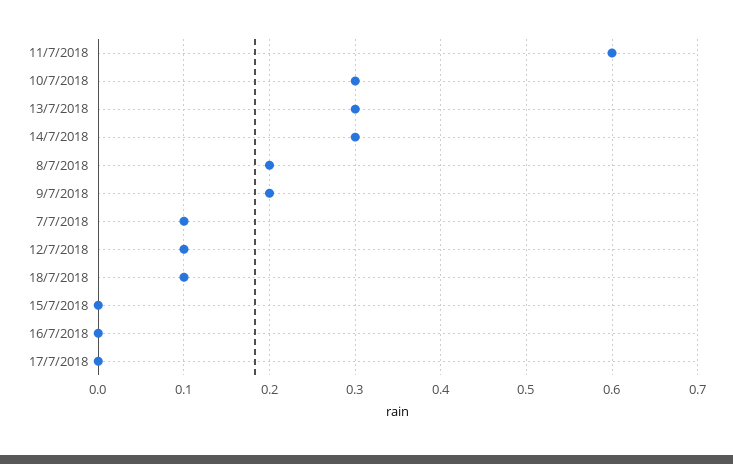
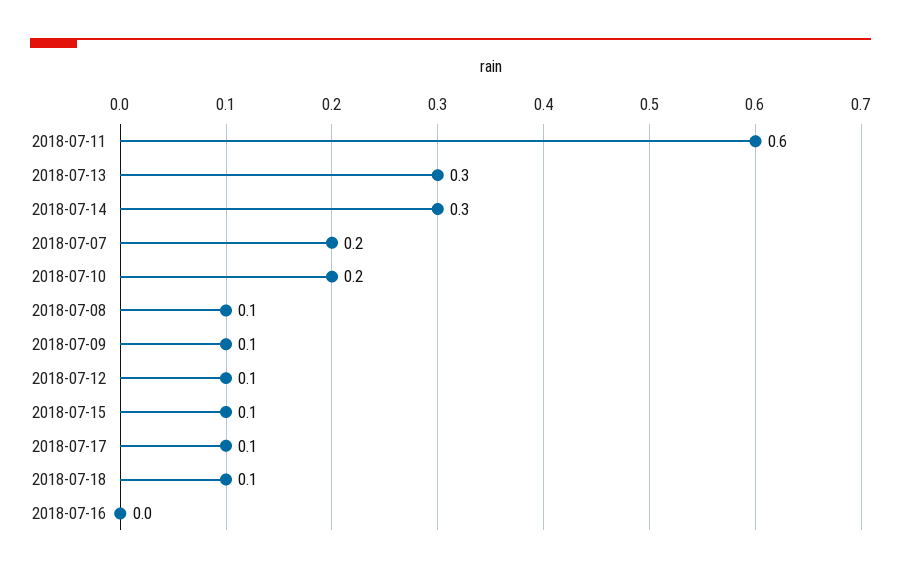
10/7/2018: 0.3 -> 0.2
8/7/2018: 0.2 -> 0.1
9/7/2018: 0.2 -> 0.1
7/7/2018: 0.1 -> 0.2
15/7/2018: 0 -> 0.1
17/7/2018: 0 -> 0.1

